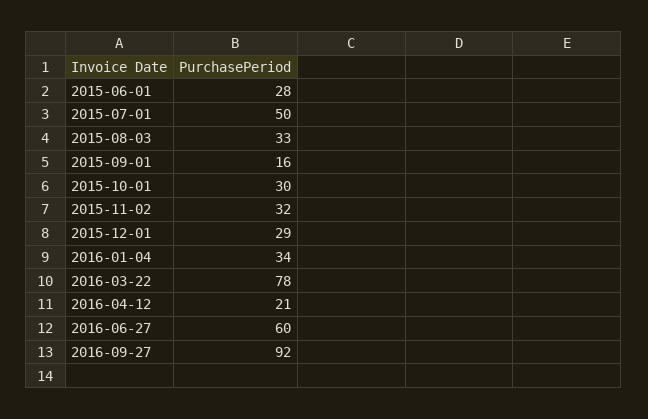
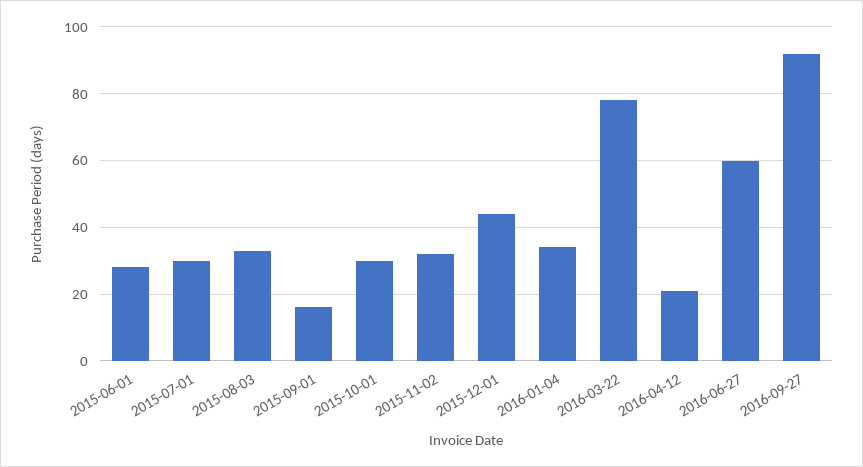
2015-07-01: 50 -> 30
2015-12-01: 29 -> 45

